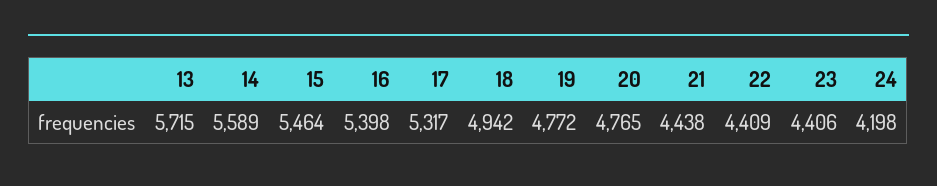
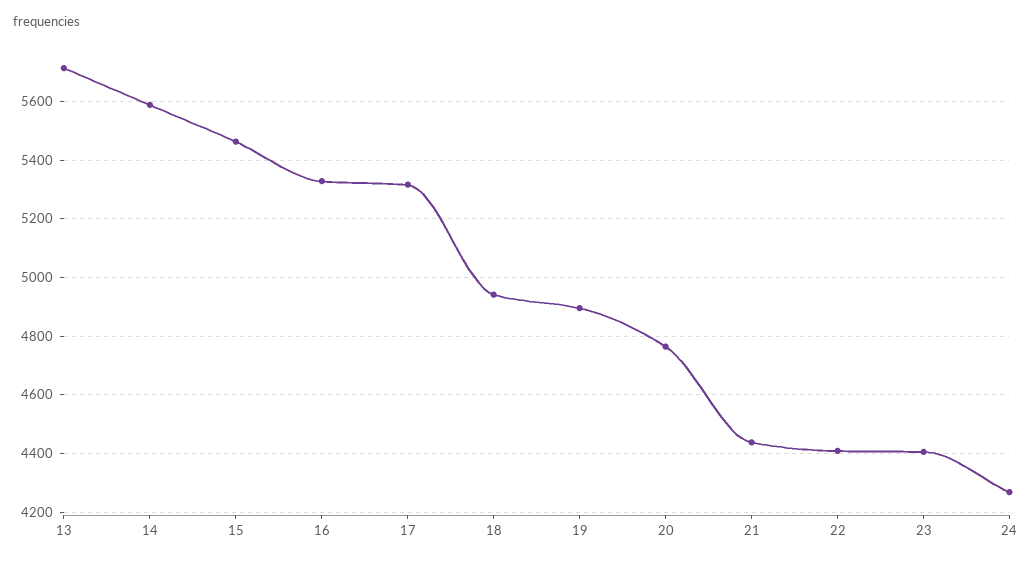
16: 5398 -> 5325
19: 4772 -> 4900
24: 4198 -> 4275

